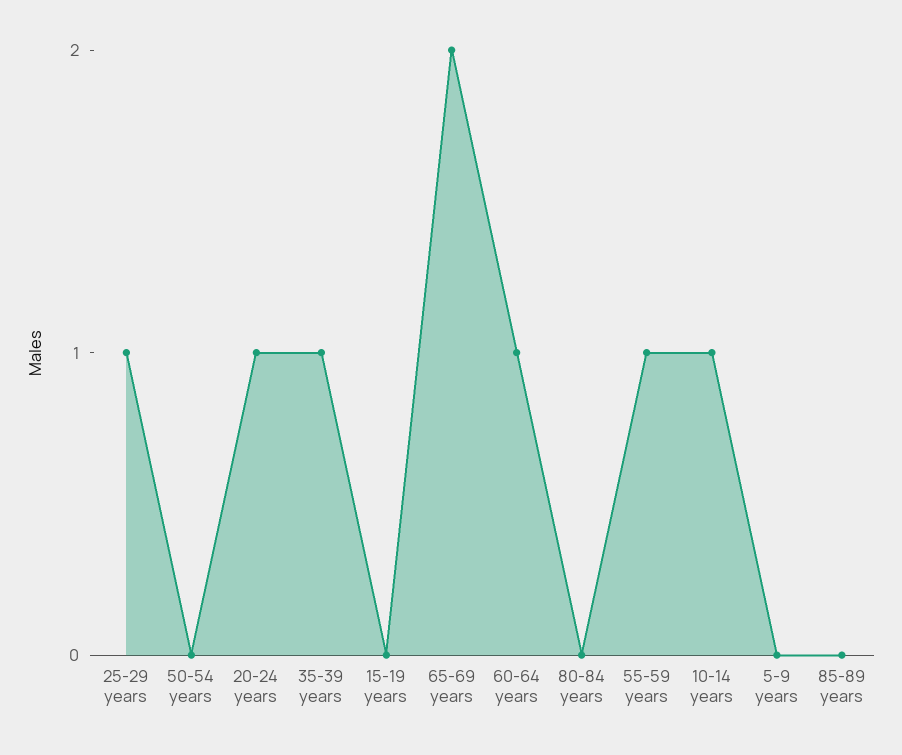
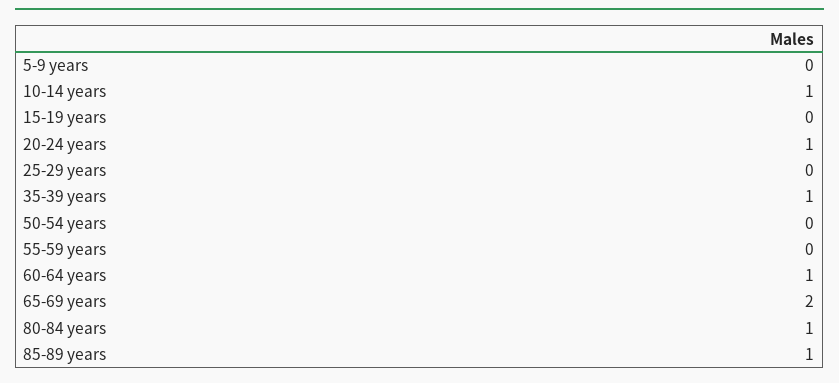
25-29 years: 1 -> 0
80-84 years: 0 -> 1
55-59 years: 1 -> 0
85-89 years: 0 -> 1

